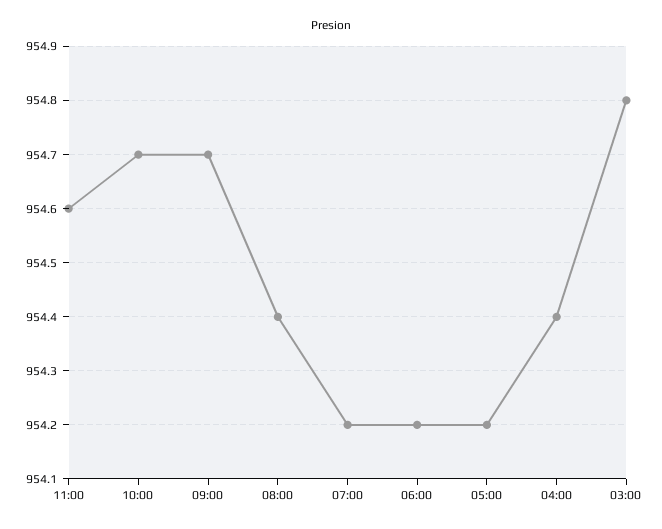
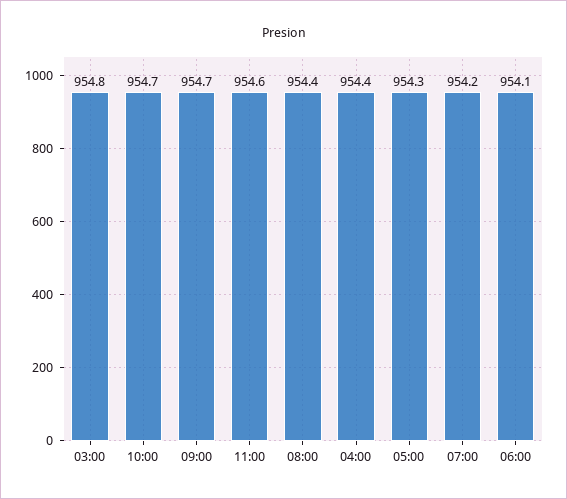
06:00: 954.2 -> 954.1
05:00: 954.2 -> 954.3

